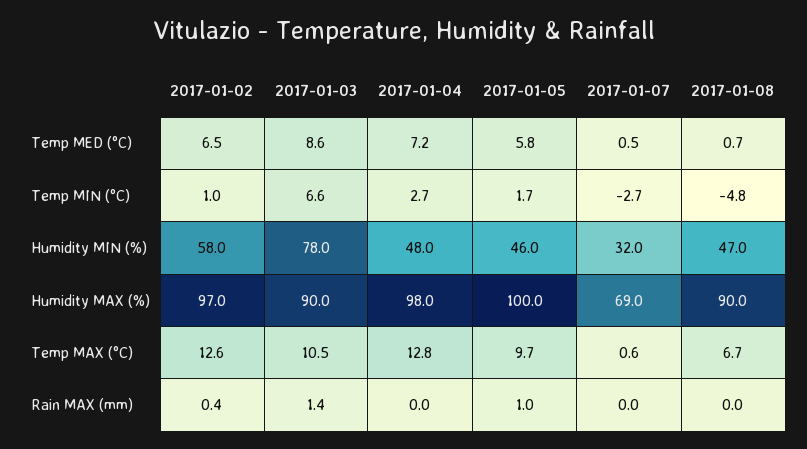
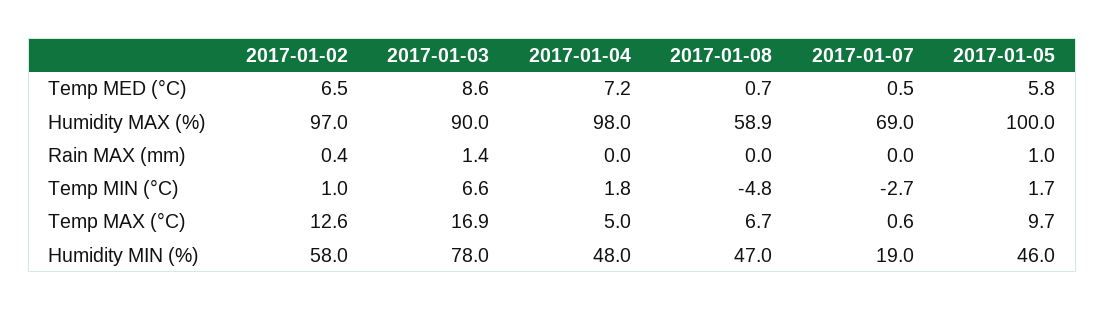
2017-01-04, Temp MIN (°C): 2.7 -> 1.8
2017-01-07, Humidity MIN (%): 32 -> 19
2017-01-08, Humidity MAX (%): 90 -> 58.9
2017-01-03, Temp MAX (°C): 10.5 -> 16.9
2017-01-04, Temp MAX (°C): 12.8 -> 5

